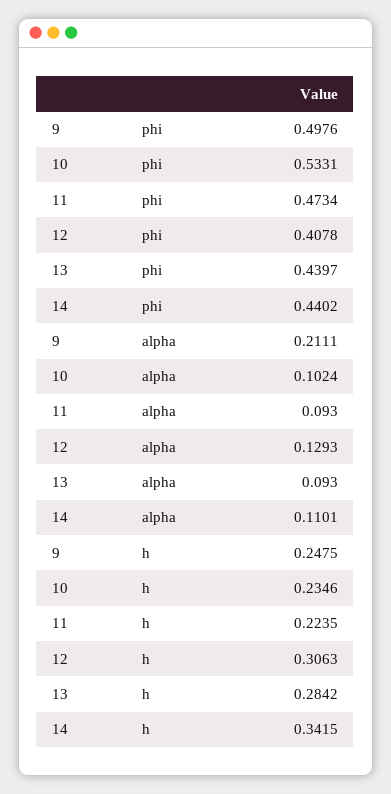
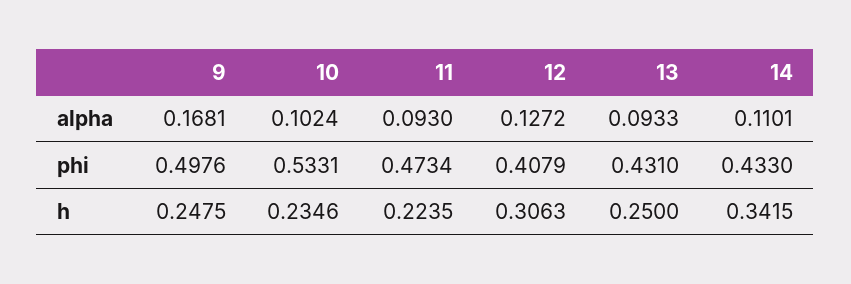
12, phi: 0.4078 -> 0.4079
13, phi: 0.4397 -> 0.431
14, phi: 0.4402 -> 0.433
9, alpha: 0.2111 -> 0.1681
12, alpha: 0.1293 -> 0.1272
13, alpha: 0.093 -> 0.0933
13, h: 0.2842 -> 0.25

